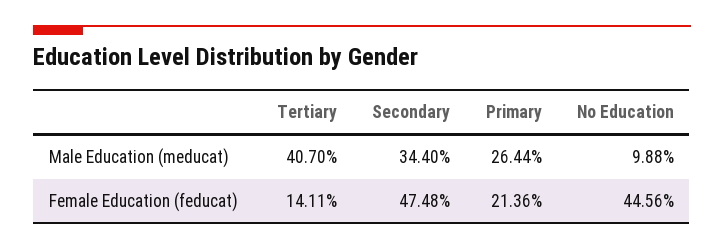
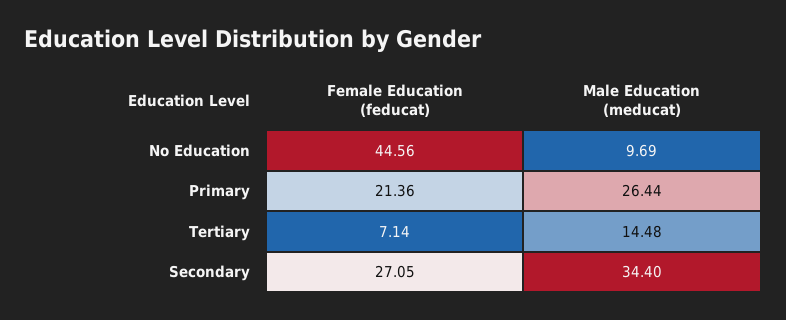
Tertiary, Male Education (meducat): 40.7 -> 14.48
No Education, Male Education (meducat): 9.88 -> 9.69
Tertiary, Female Education (feducat): 14.11 -> 7.14
Secondary, Female Education (feducat): 47.48 -> 27.05

